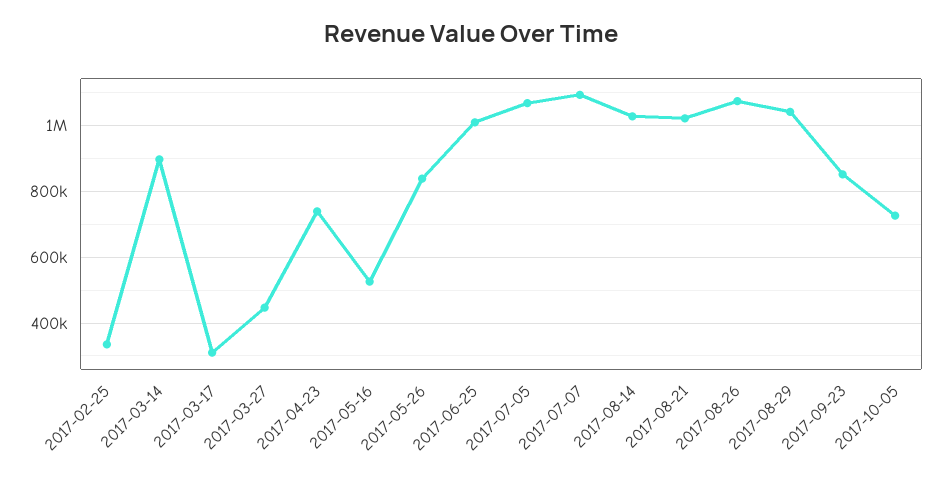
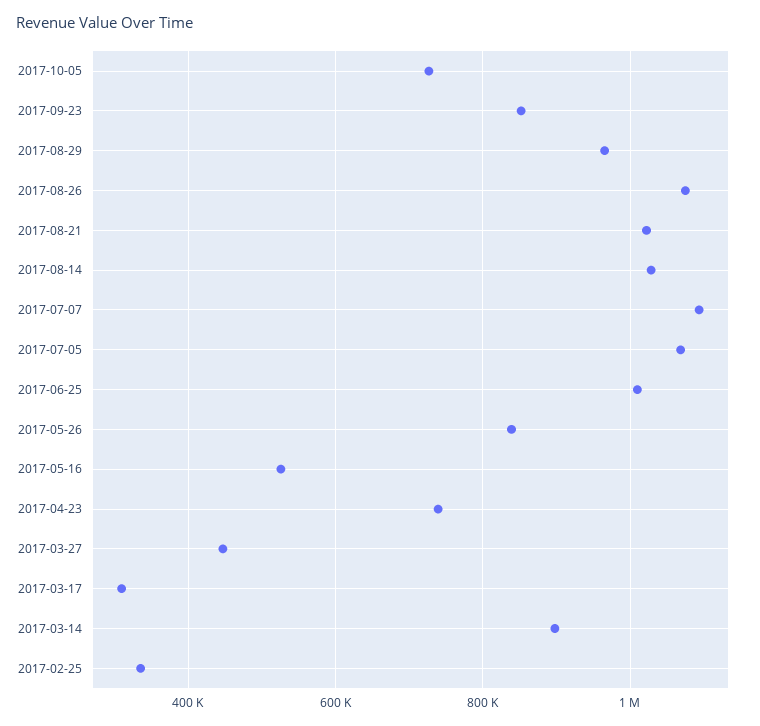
2017-08-29: 1040000 -> 960000

